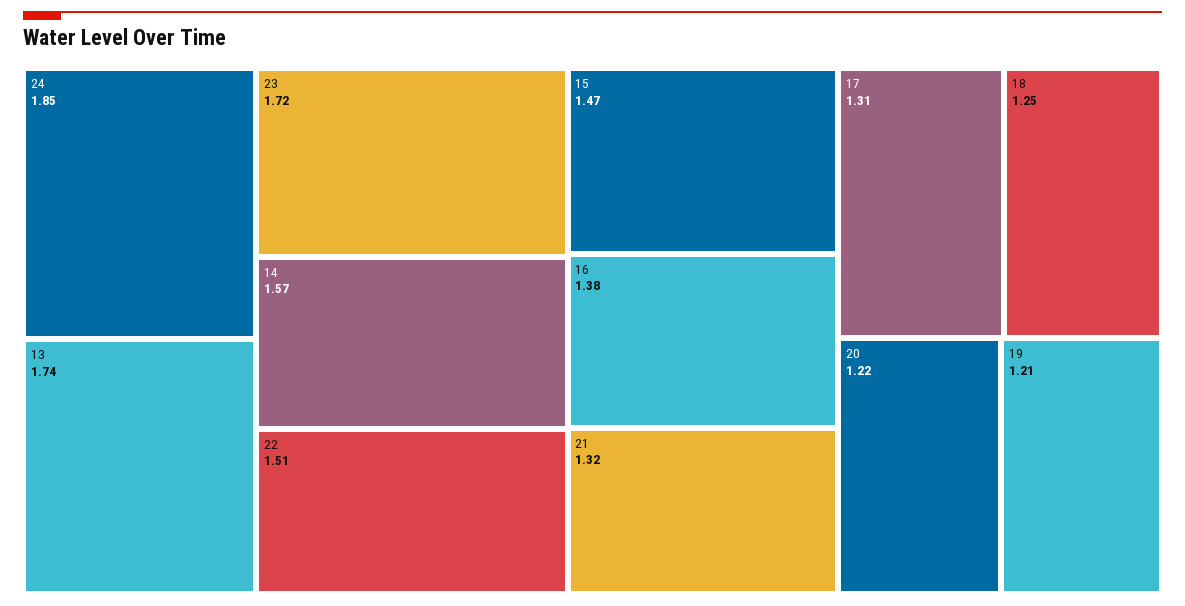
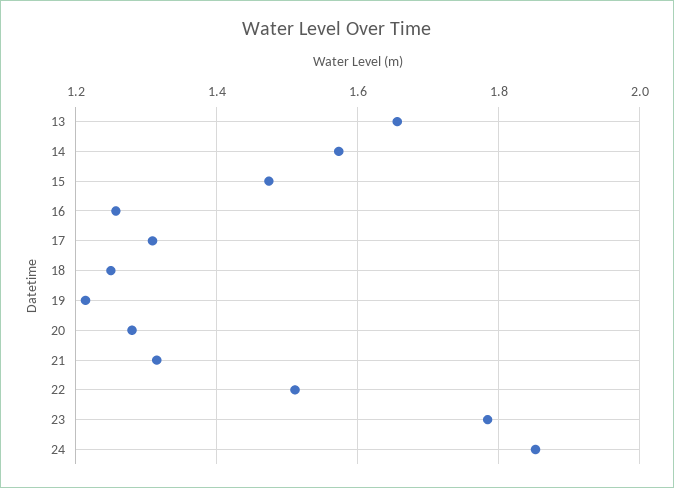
13: 1.74 -> 1.66
23: 1.72 -> 1.78
16: 1.38 -> 1.26
20: 1.22 -> 1.28

